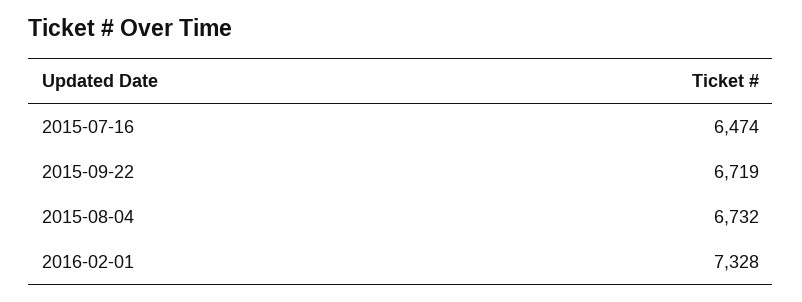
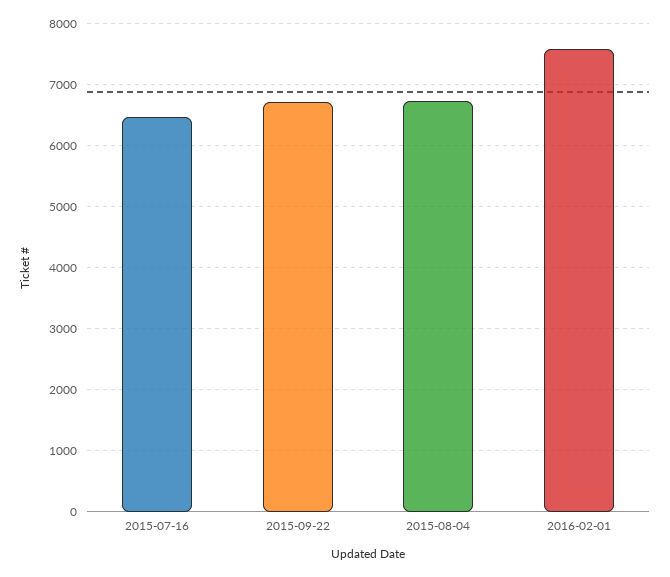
2016-02-01: 7328 -> 7600

